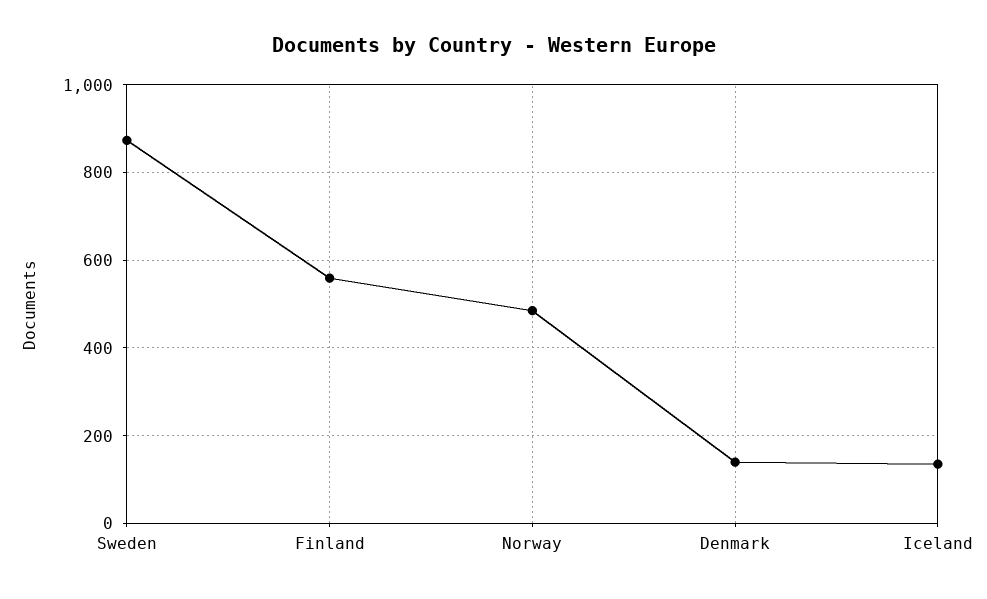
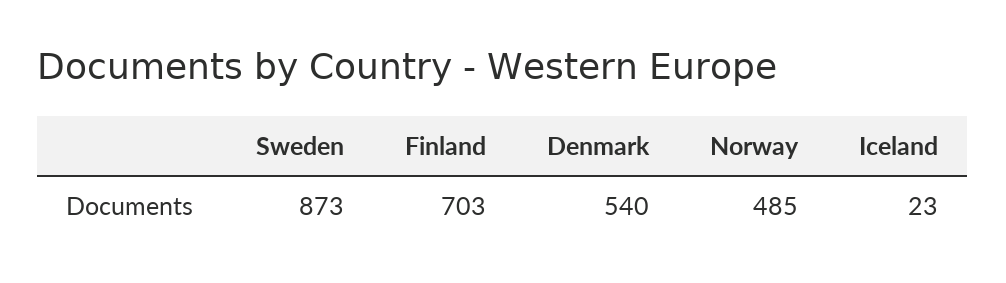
Finland: 560 -> 703
Denmark: 140 -> 540
Iceland: 140 -> 23

